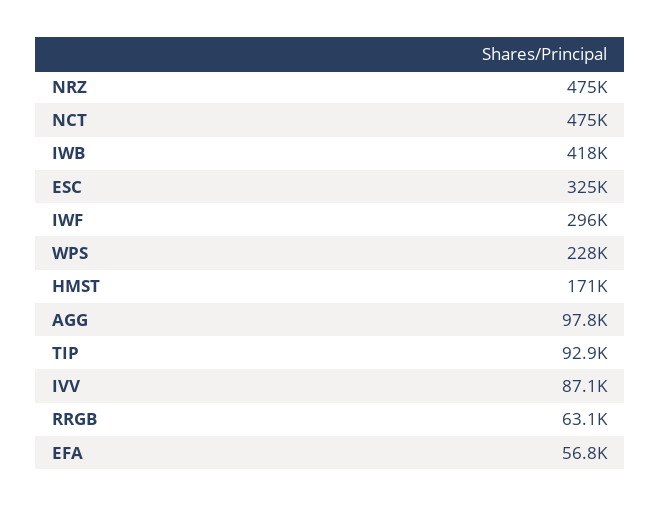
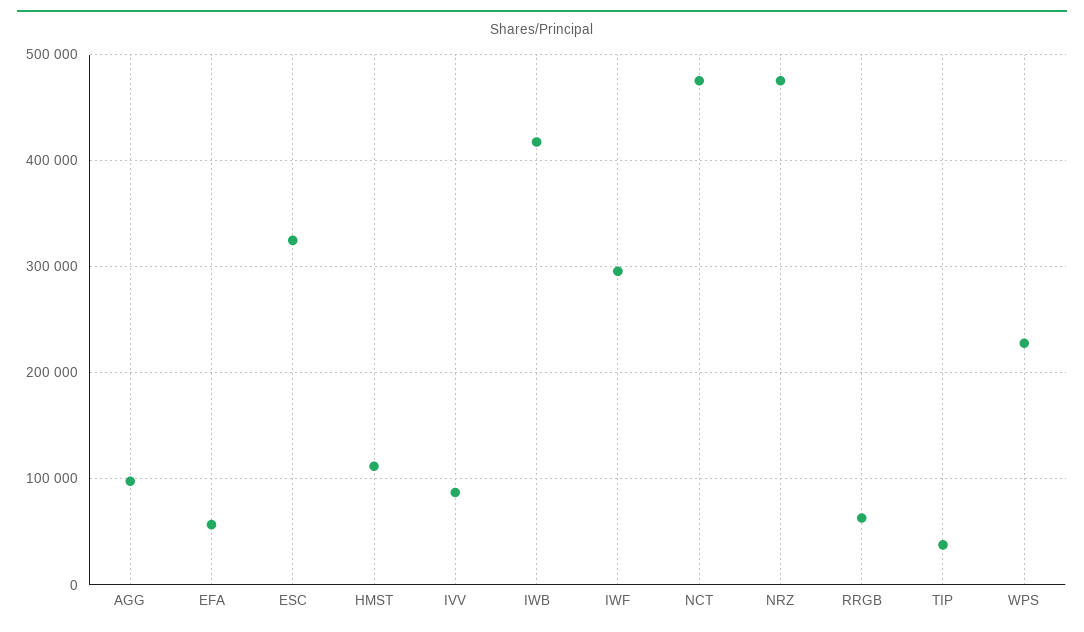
HMST: 171000 -> 110000
TIP: 92900 -> 40000

